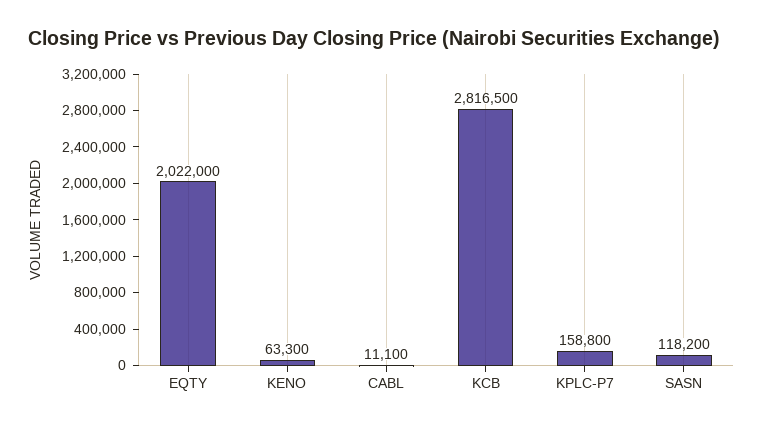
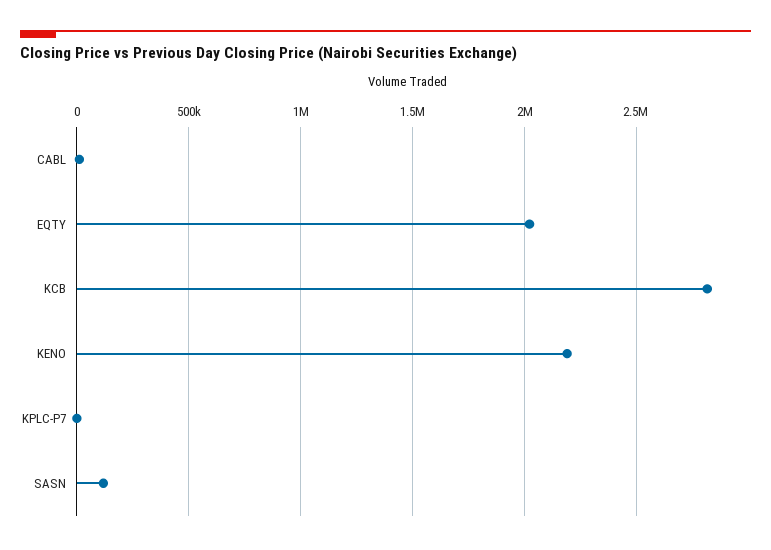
KENO: 63300 -> 2200000
KPLC-P7: 158800 -> 0

